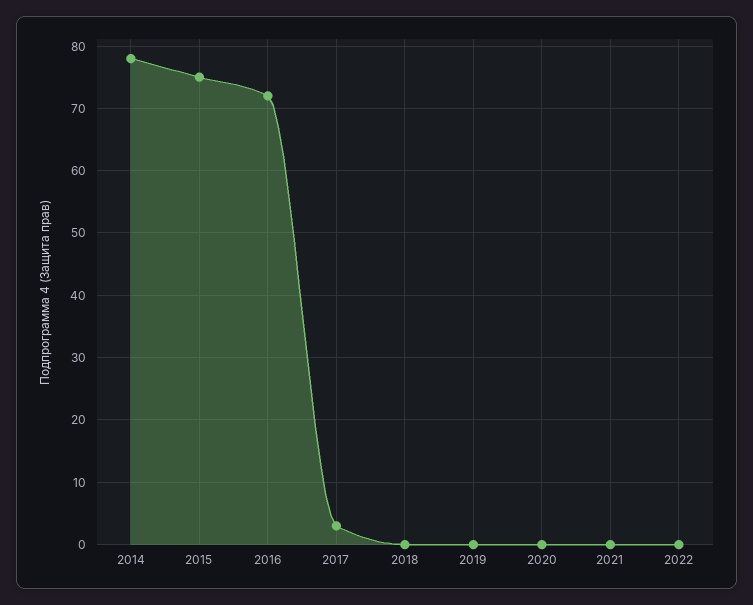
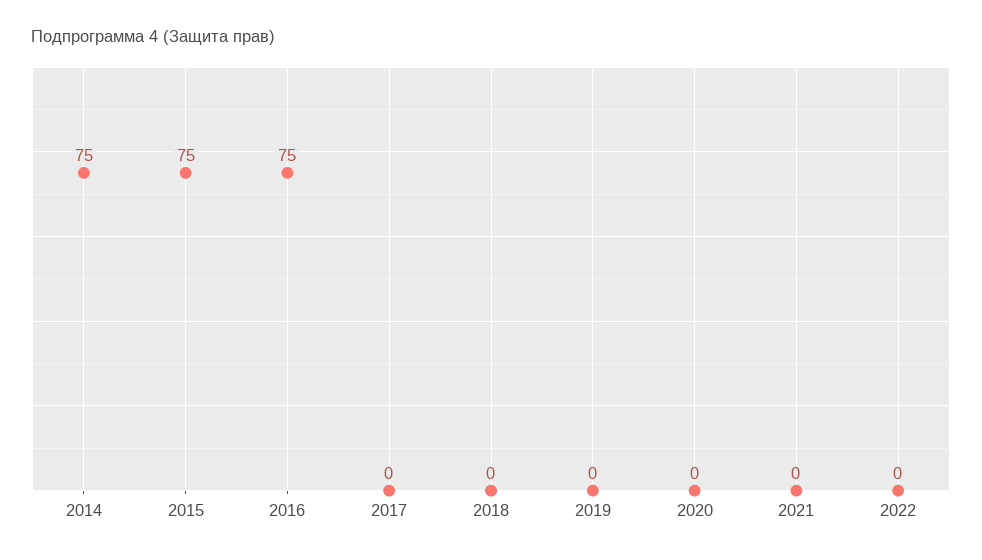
2014: 78 -> 75
2016: 72 -> 75
2017: 3 -> 0

